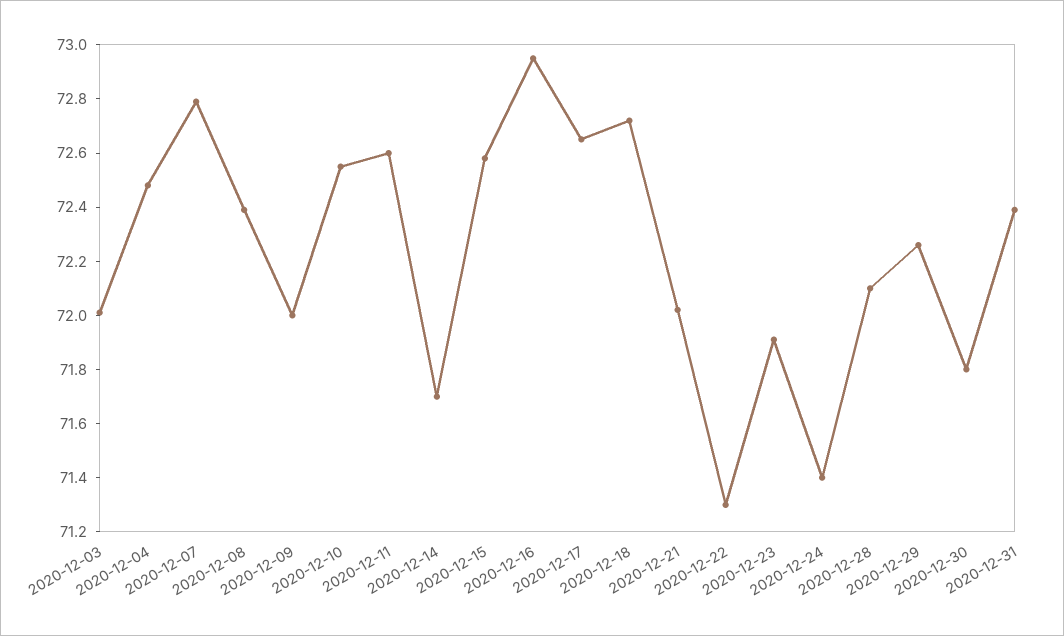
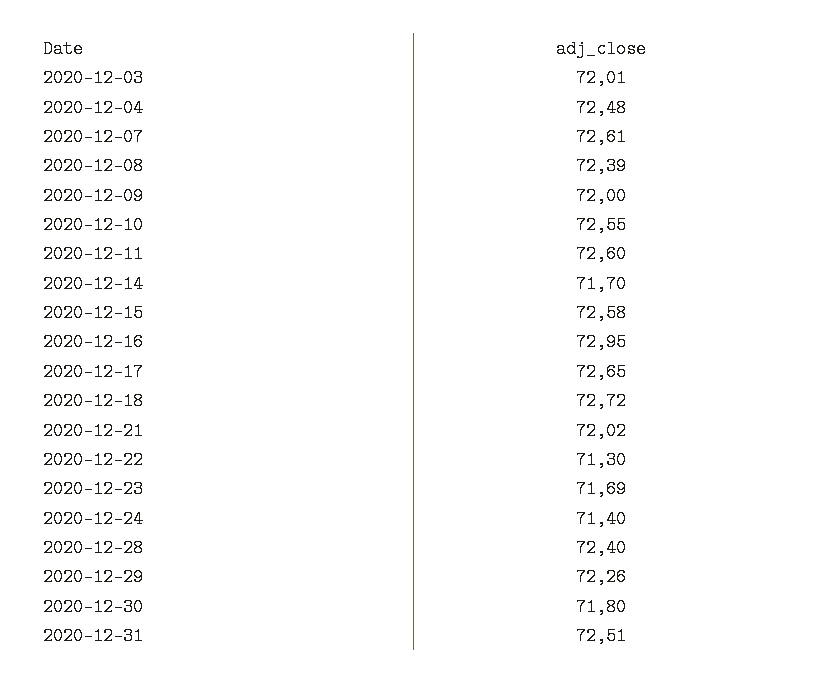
2020-12-07: 72.8 -> 72.61
2020-12-23: 71.9 -> 71.69
2020-12-28: 72.1 -> 72.4
2020-12-31: 72.4 -> 72.51

